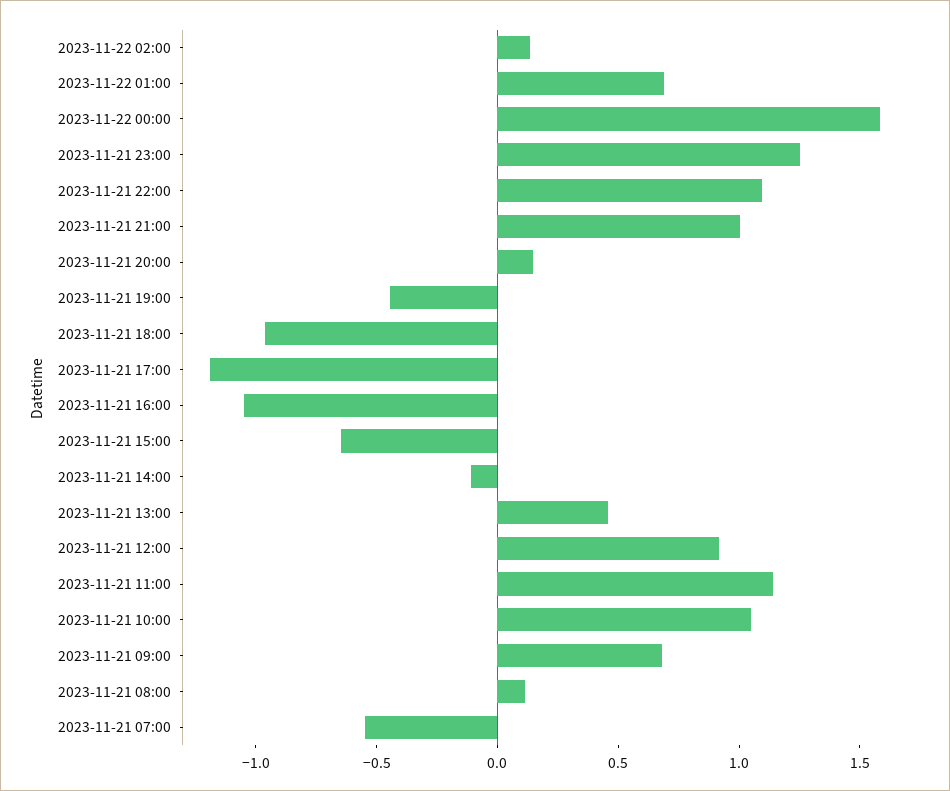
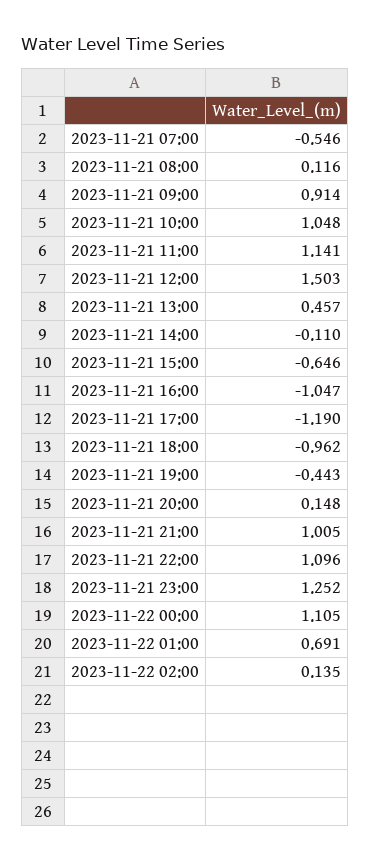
2023-11-22 00:00: 1.6 -> 1.105
2023-11-21 12:00: 0.9 -> 1.503
2023-11-21 09:00: 0.7 -> 0.914

